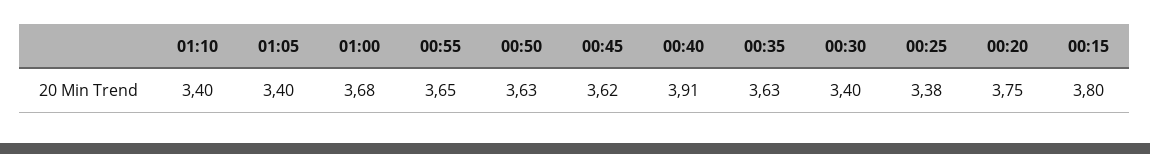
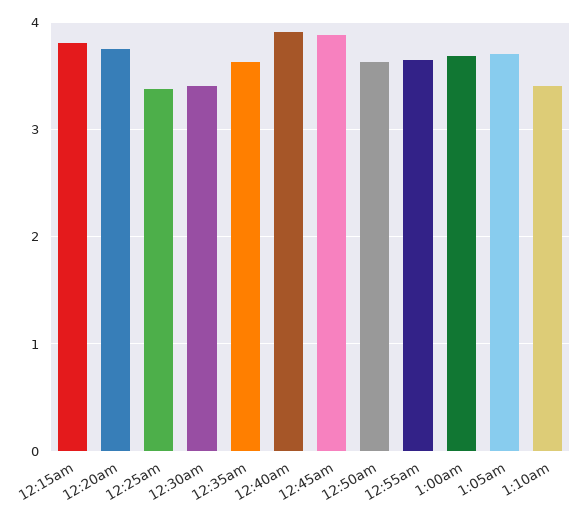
01:05: 3.4 -> 3.7
00:45: 3.62 -> 3.9

